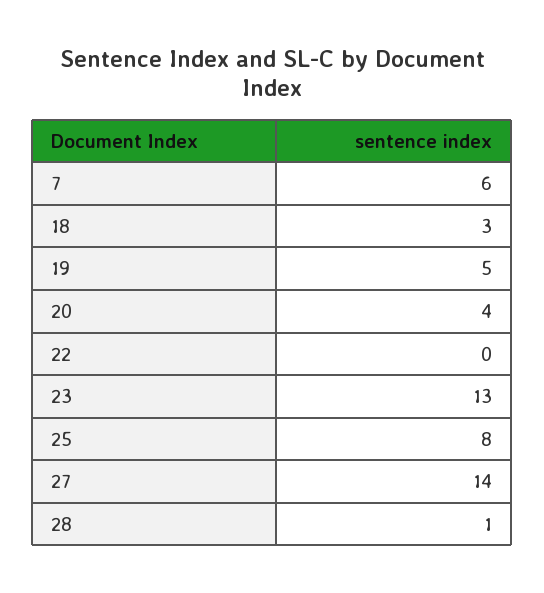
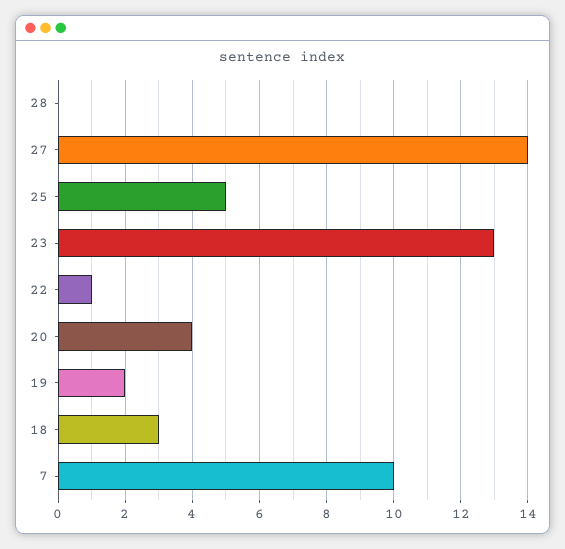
7: 6 -> 10
19: 5 -> 2
22: 0 -> 1
25: 8 -> 5
28: 1 -> 0

